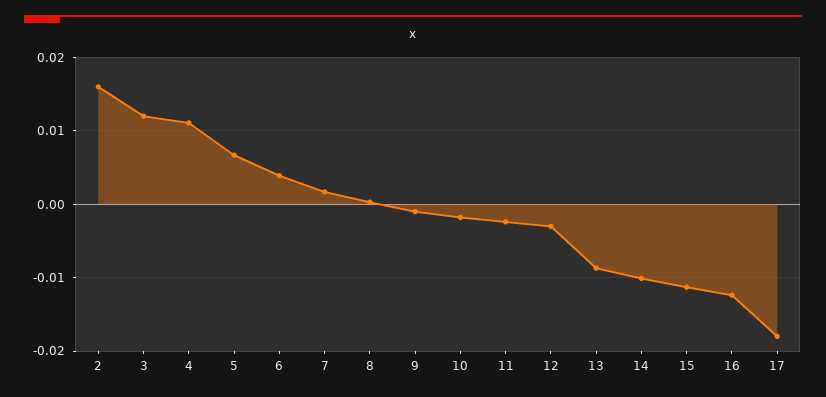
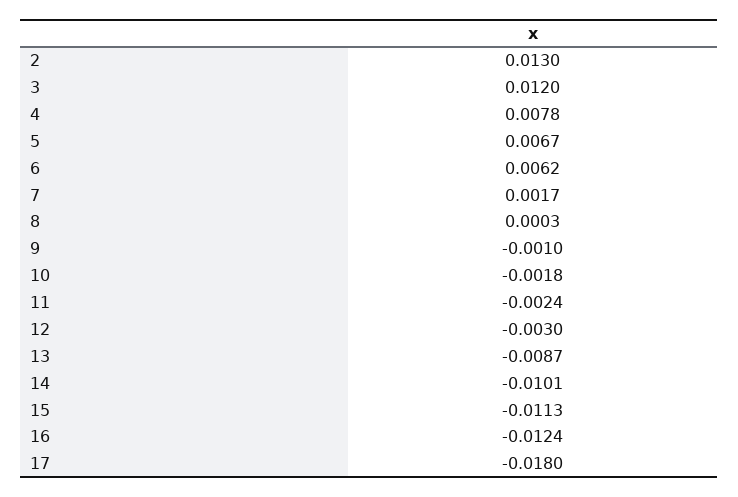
2: 0.016 -> 0.013
4: 0.011 -> 0.0078
6: 0.004 -> 0.0062

